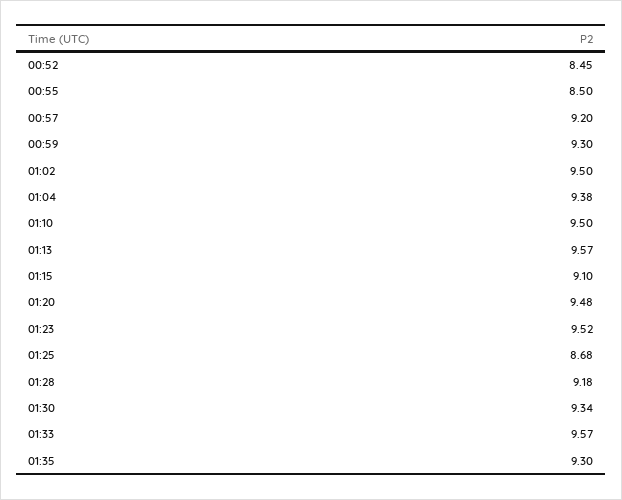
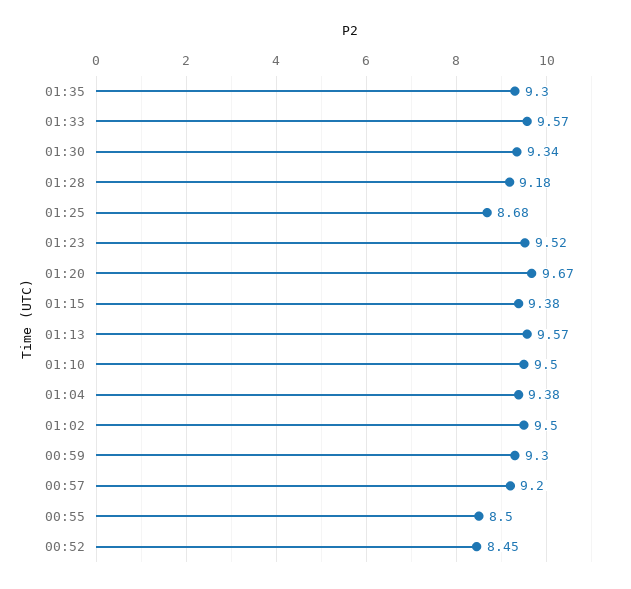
01:15: 9.1 -> 9.38
01:20: 9.48 -> 9.67

